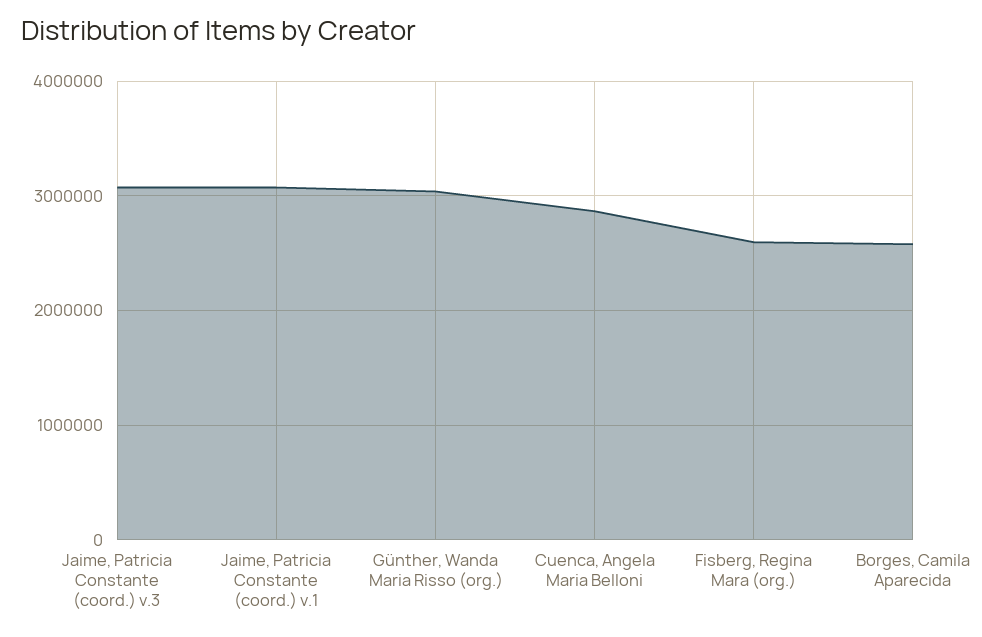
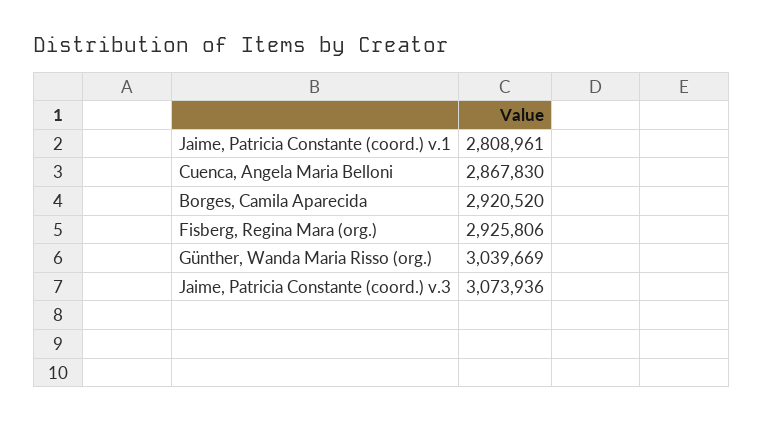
Jaime, Patricia Constante (coord.) v.1: 3100000 -> 2808961
Fisberg, Regina Mara (org.): 2600000 -> 2925806
Borges, Camila Aparecida: 2600000 -> 2920520

